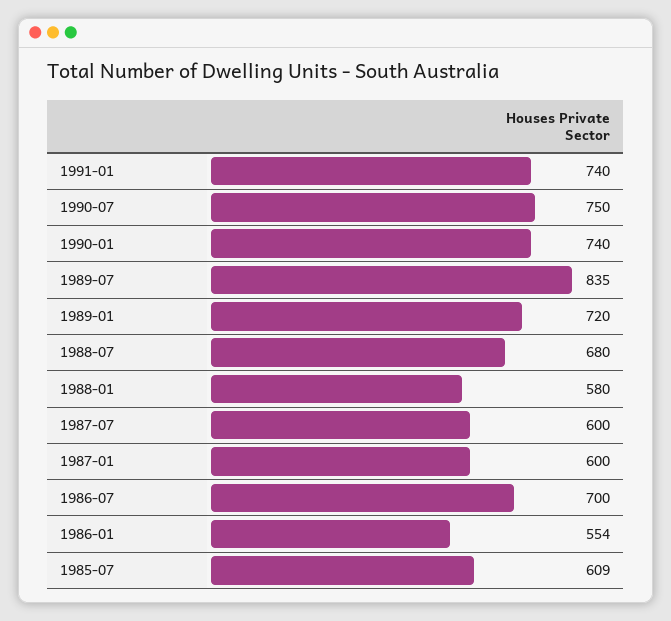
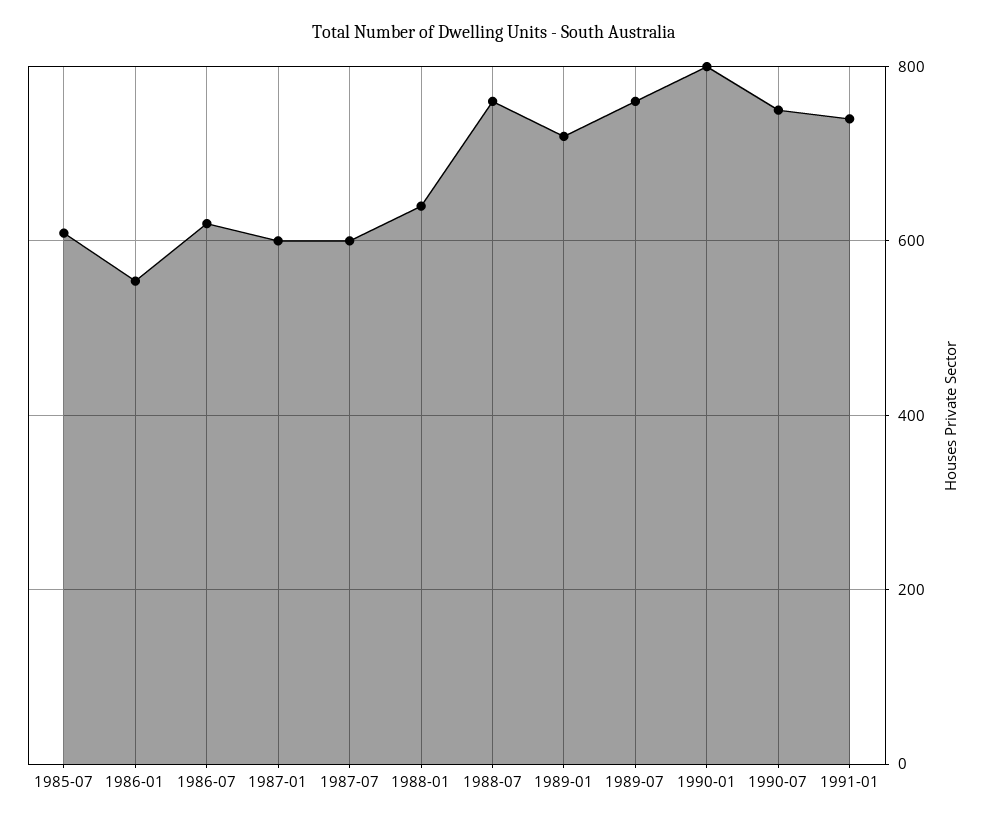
1990-01: 740 -> 800
1989-07: 835 -> 760
1988-07: 680 -> 760
1988-01: 580 -> 640
1986-07: 700 -> 620

